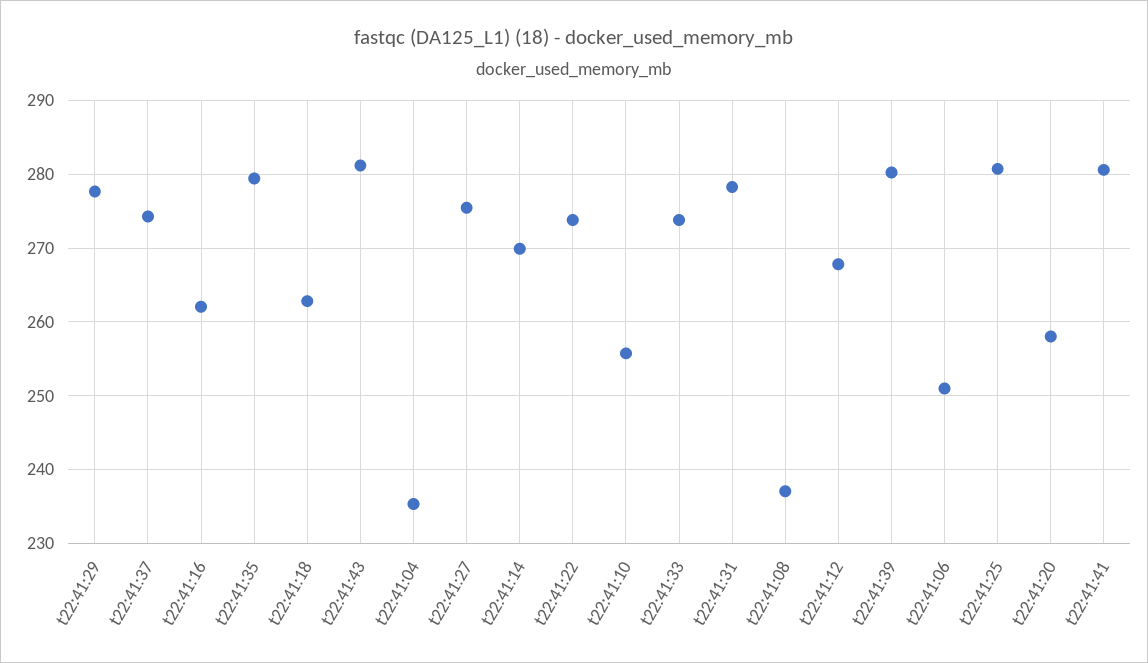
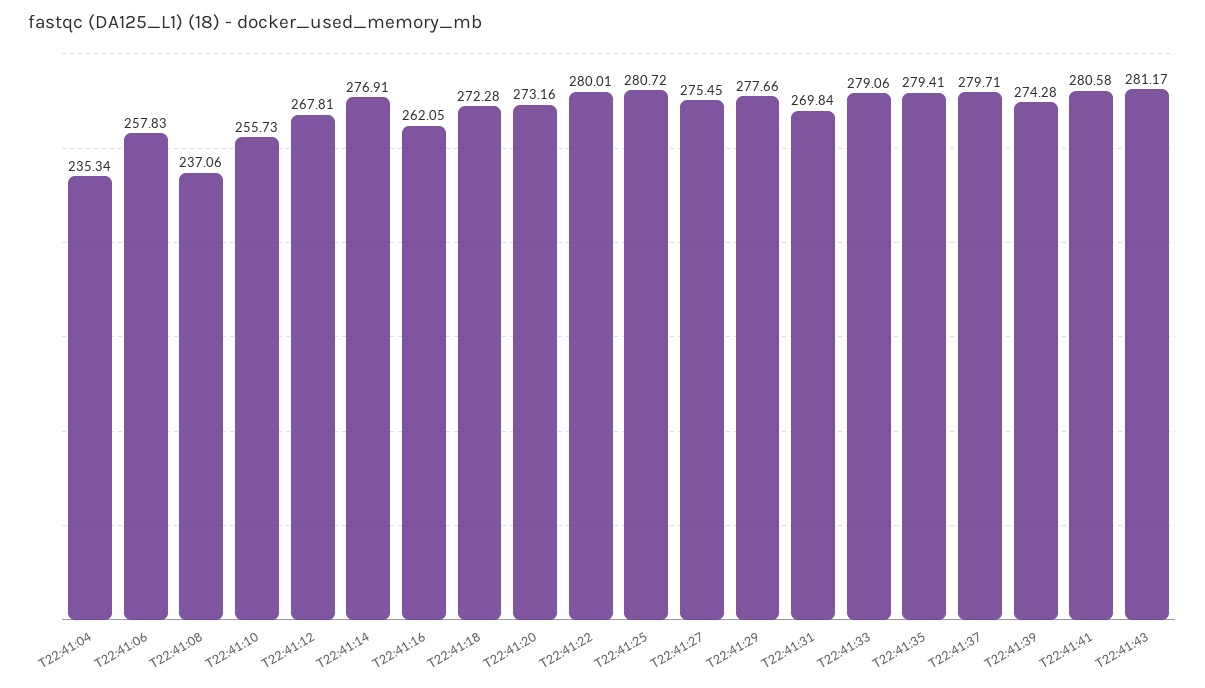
t22:41:37: 274 -> 279.71
t22:41:18: 263 -> 272.28
t22:41:14: 270 -> 276.91
t22:41:22: 274 -> 280.01
t22:41:33: 274 -> 279.06
t22:41:31: 278 -> 269.84
t22:41:39: 280 -> 274.28
t22:41:06: 251 -> 257.83
t22:41:20: 258 -> 273.16

